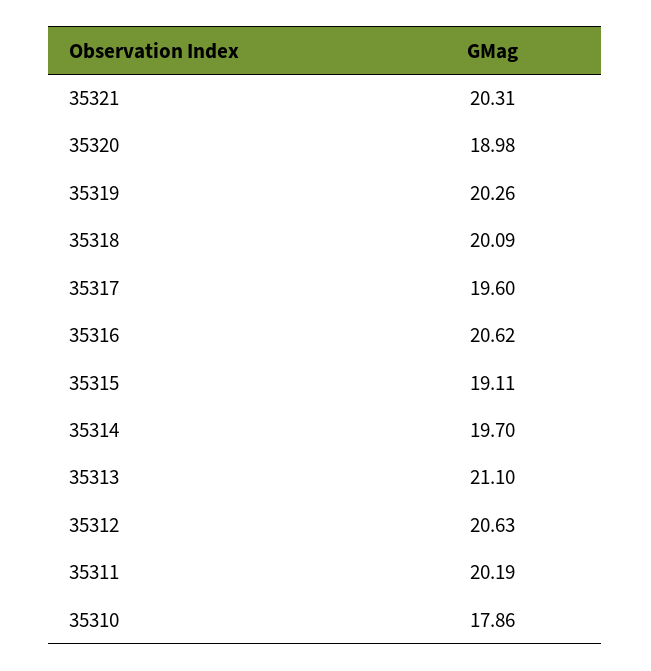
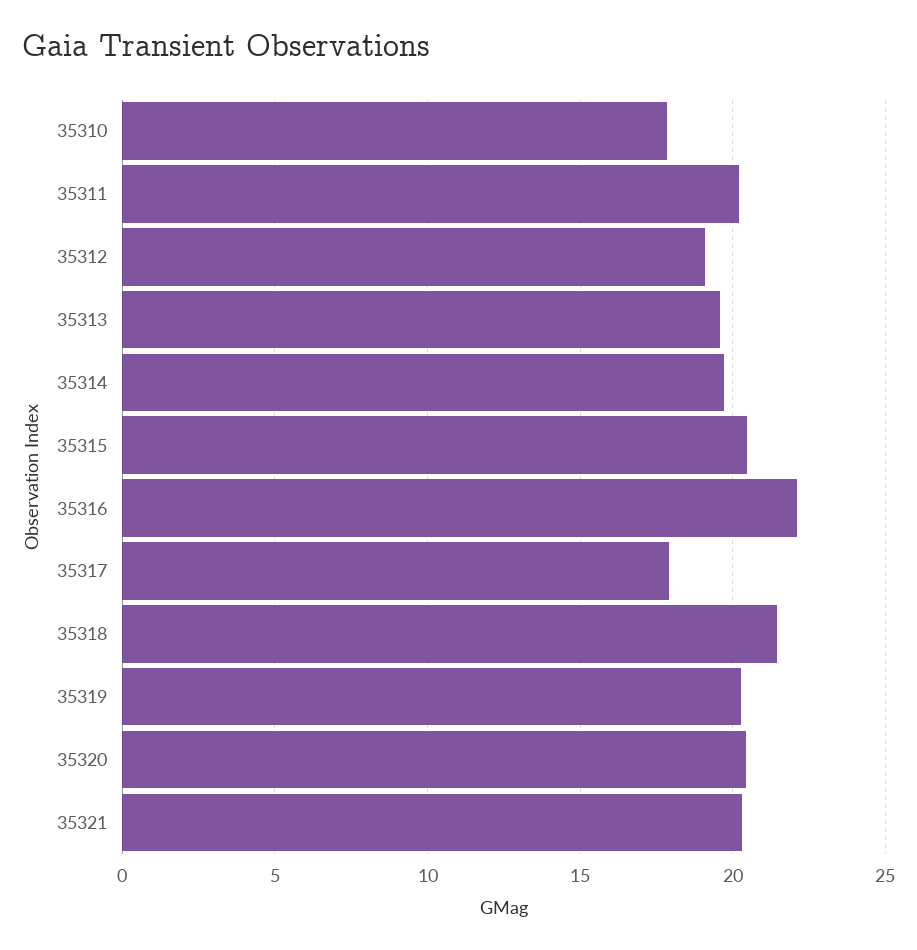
35320: 18.98 -> 20.5
35318: 20.09 -> 21.5
35317: 19.6 -> 18
35316: 20.62 -> 22
35315: 19.11 -> 20.5
35313: 21.1 -> 19.5
35312: 20.63 -> 19

